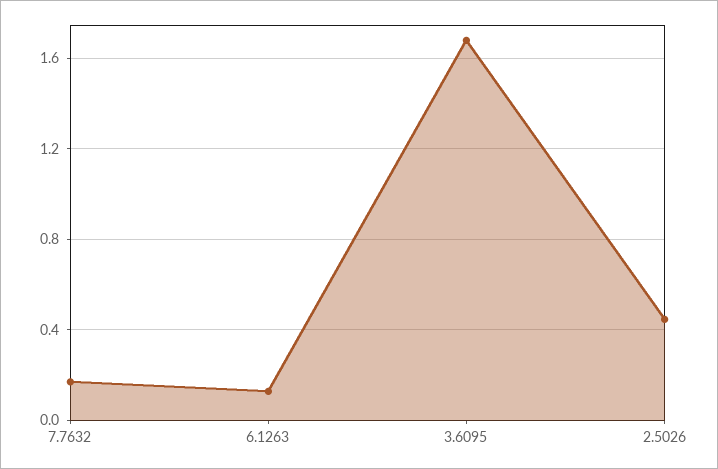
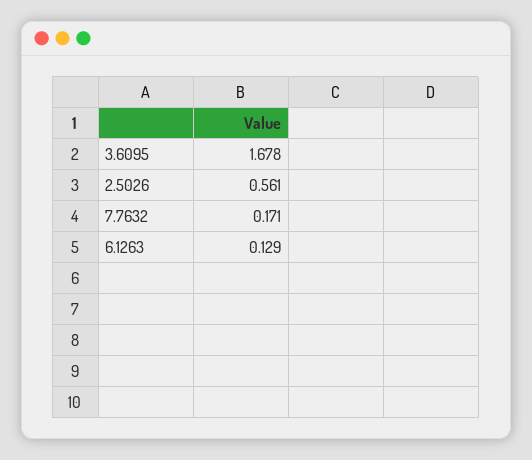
2.5026: 0.45 -> 0.561

